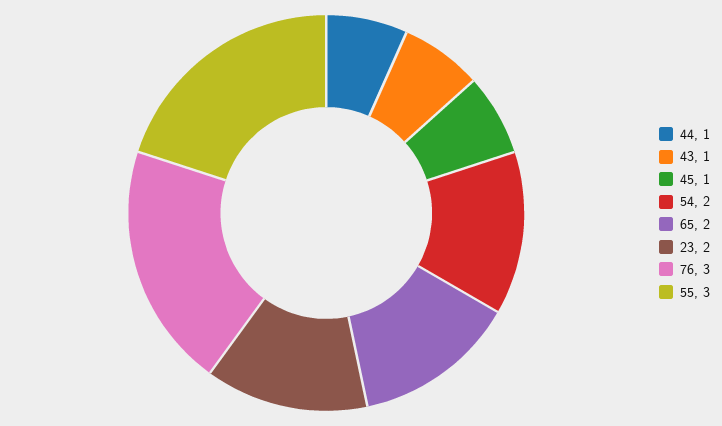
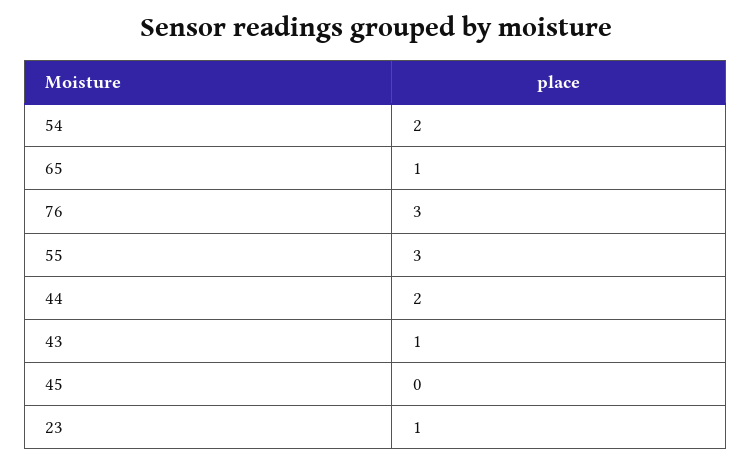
44: 1 -> 2
45: 1 -> 0
65: 2 -> 1
23: 2 -> 1

